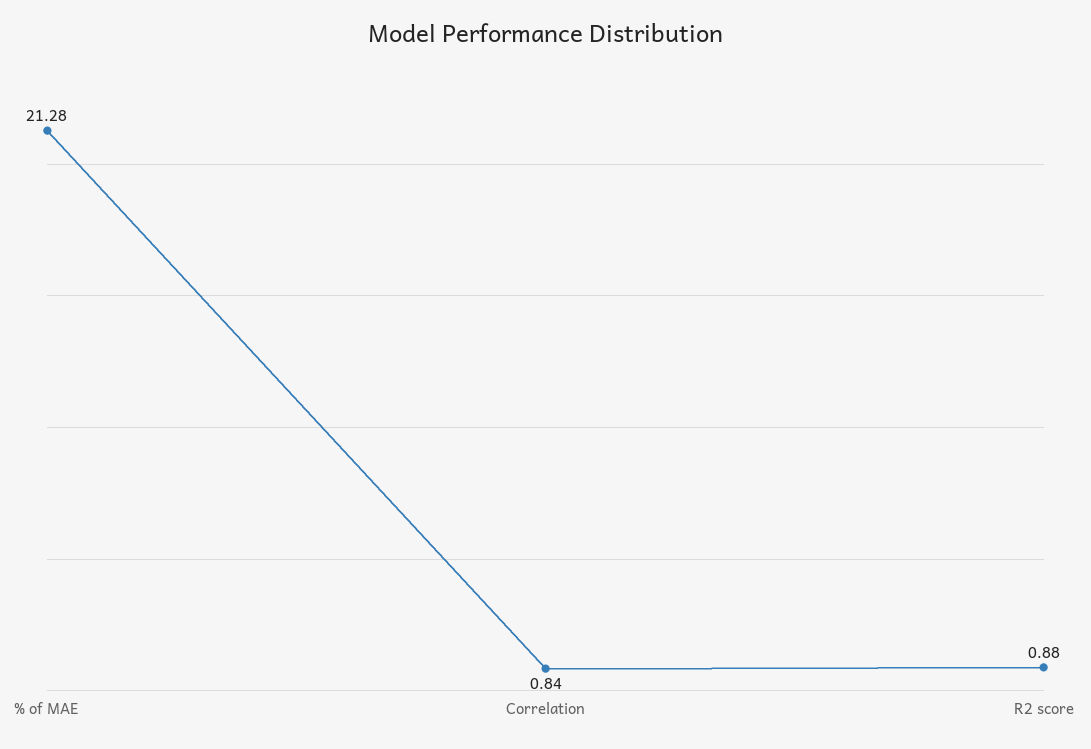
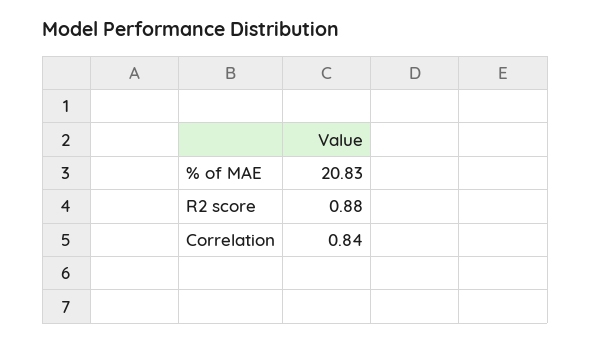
% of MAE: 21.28 -> 20.83

